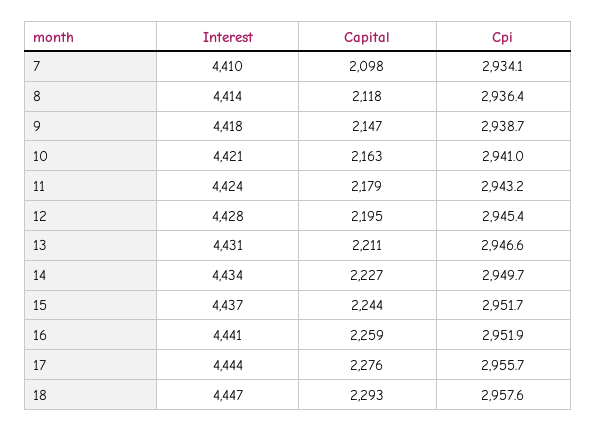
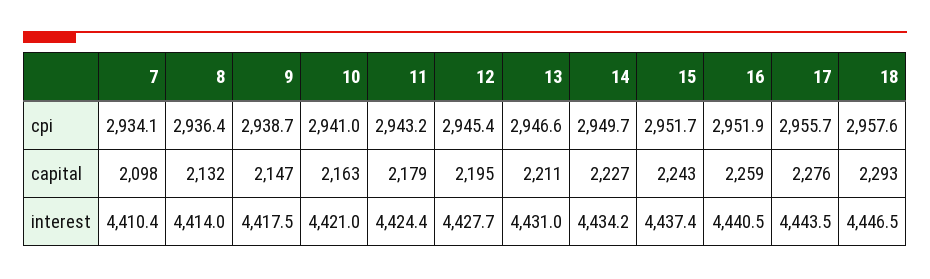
Capital, 8: 2118 -> 2132
Capital, 15: 2244 -> 2243

